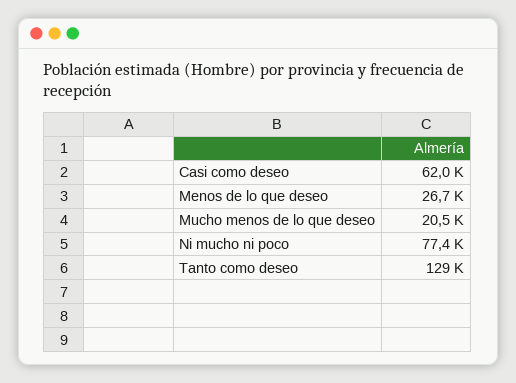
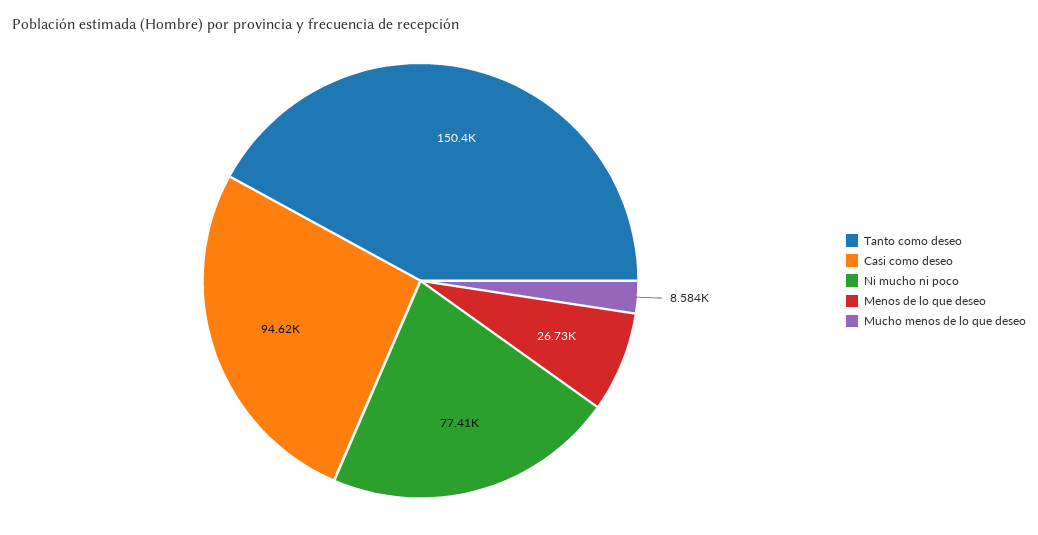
Casi como deseo: 62000 -> 94620
Mucho menos de lo que deseo: 20500 -> 8584
Tanto como deseo: 129000 -> 150400

